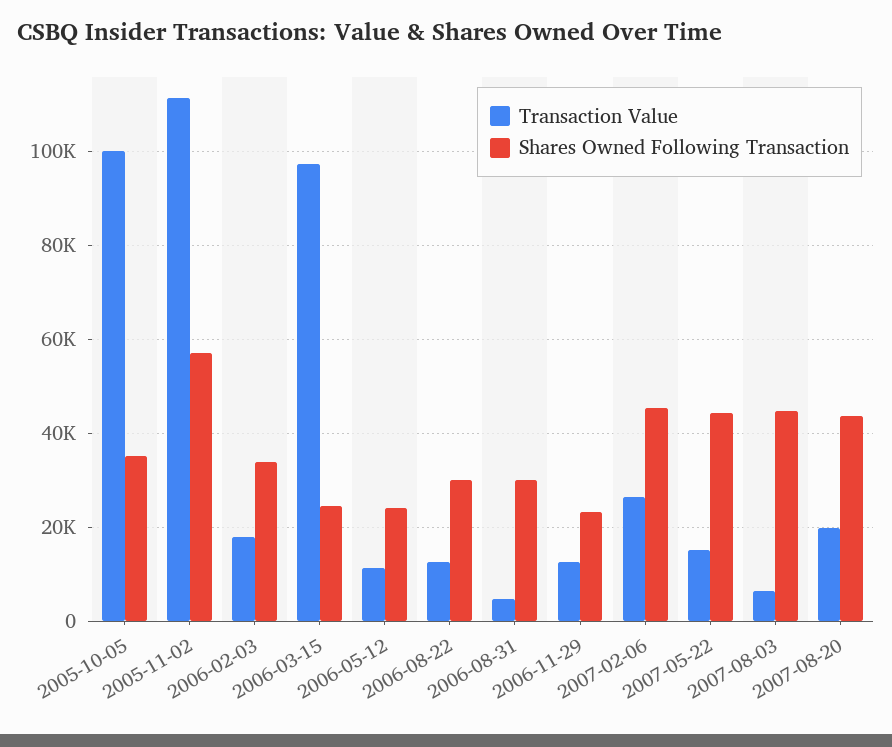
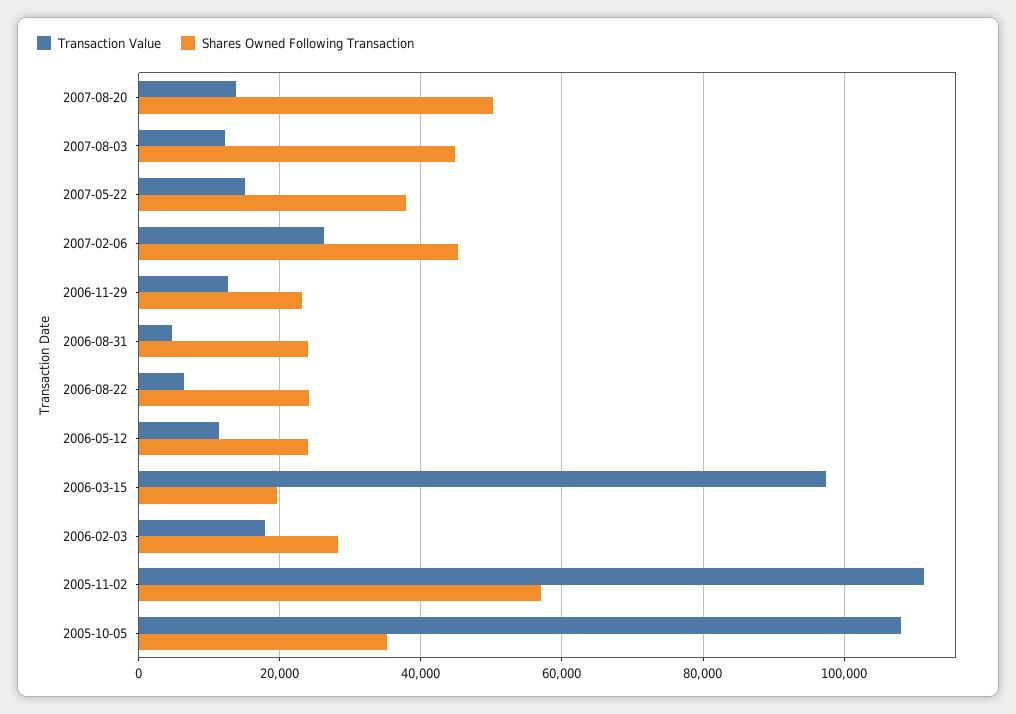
Transaction Value, 2005-10-05: 100000 -> 108000
Shares Owned Following Transaction, 2006-02-03: 34000 -> 28000
Shares Owned Following Transaction, 2006-03-15: 24000 -> 20000
Transaction Value, 2006-08-22: 12000 -> 6000
Shares Owned Following Transaction, 2006-08-22: 30000 -> 24000
Shares Owned Following Transaction, 2006-08-31: 30000 -> 24000
Shares Owned Following Transaction, 2007-05-22: 44000 -> 38000
Transaction Value, 2007-08-03: 6000 -> 12000
Transaction Value, 2007-08-20: 20000 -> 14000
Shares Owned Following Transaction, 2007-08-20: 44000 -> 50000

